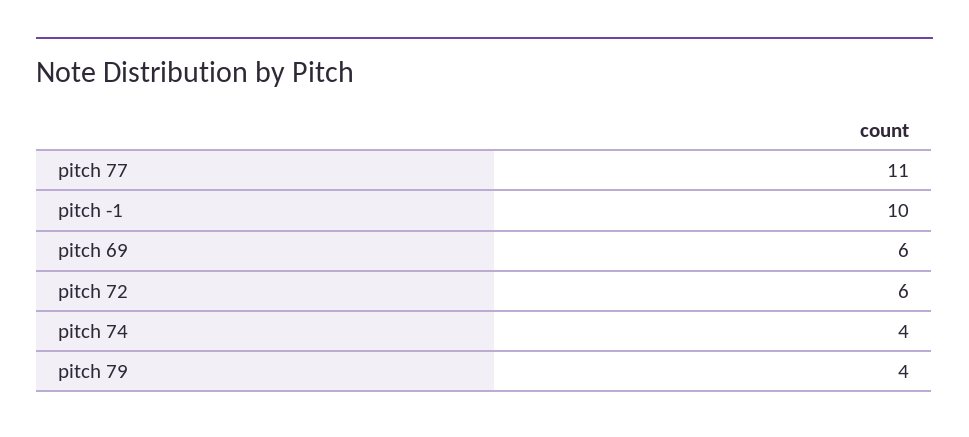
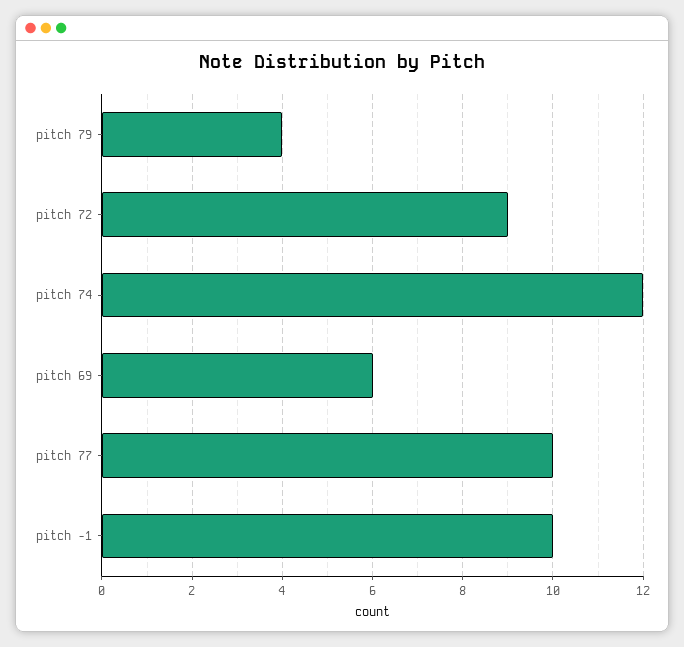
pitch 77: 11 -> 10
pitch 72: 6 -> 9
pitch 74: 4 -> 12

